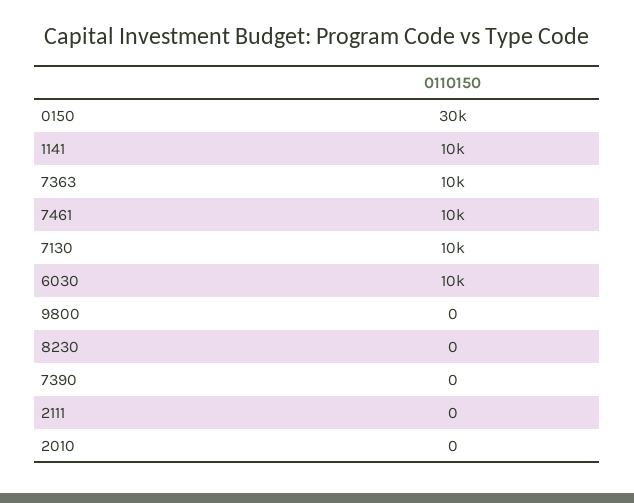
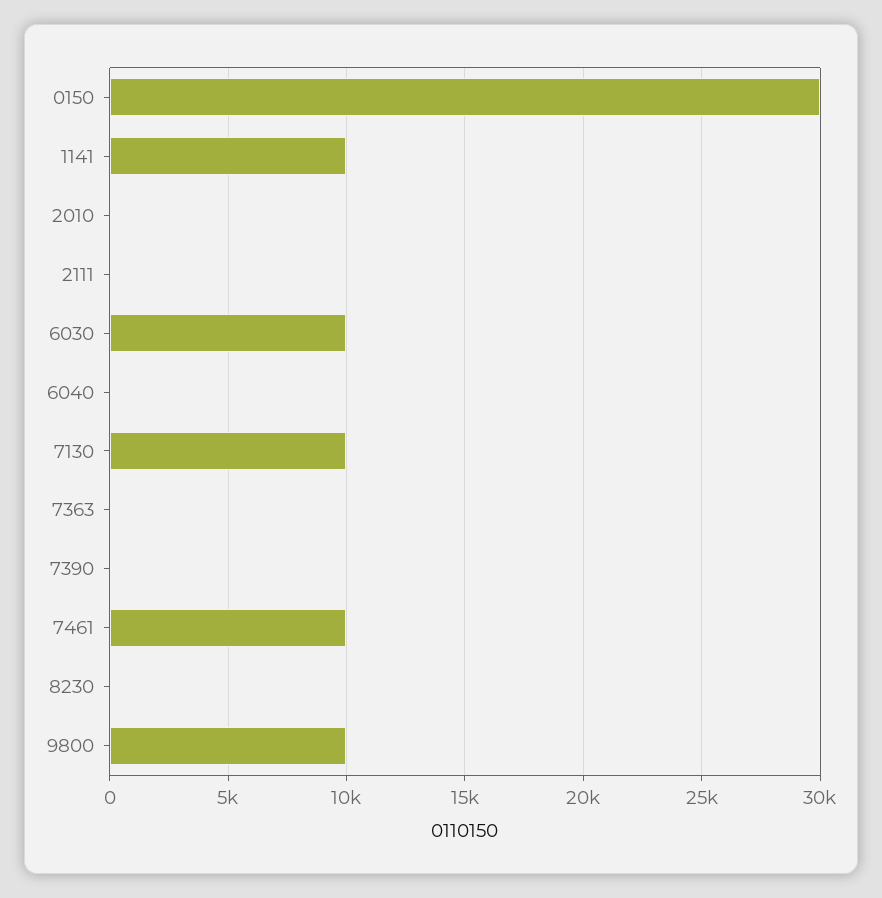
7363: 10000 -> 0
9800: 0 -> 10000
6040: none -> 0

